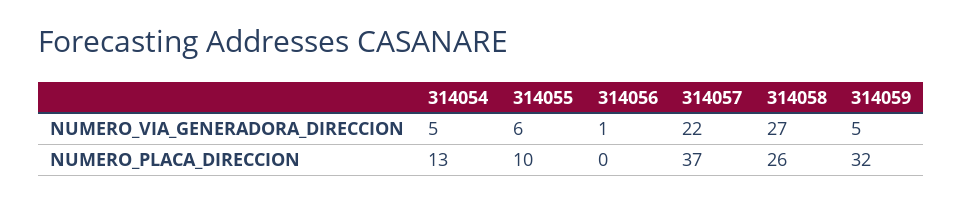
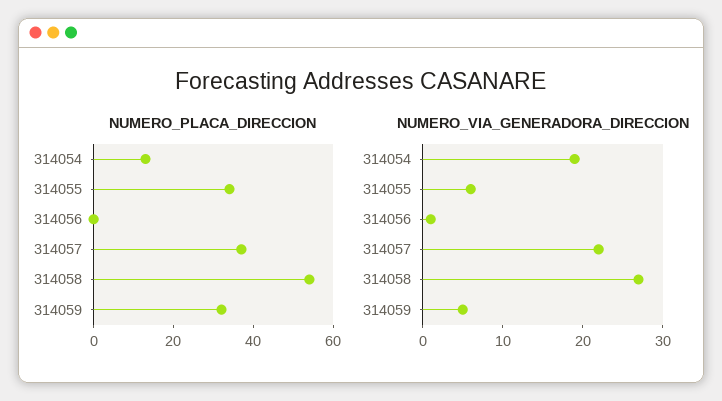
NUMERO_VIA_GENERADORA_DIRECCION, 314054: 5 -> 20
NUMERO_PLACA_DIRECCION, 314055: 10 -> 35
NUMERO_PLACA_DIRECCION, 314058: 26 -> 55

